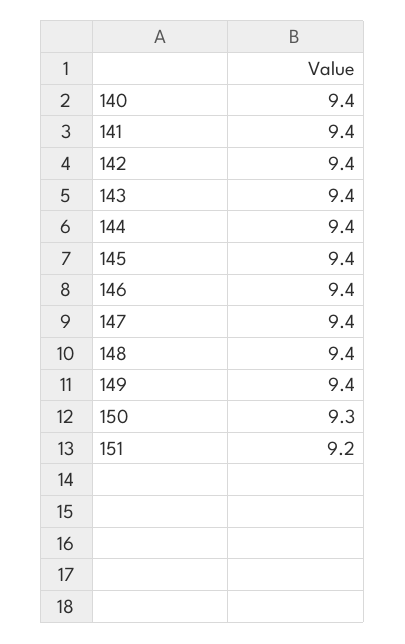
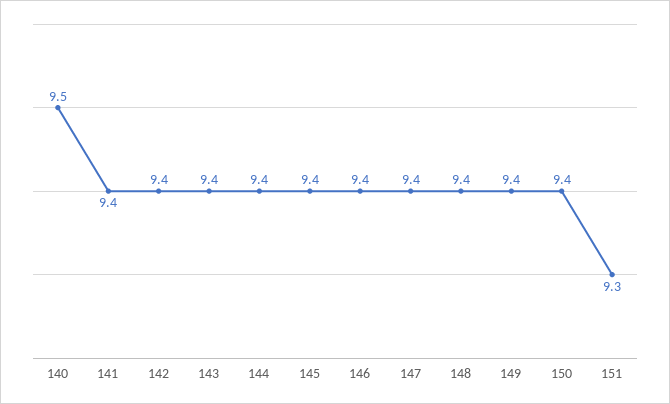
140: 9.4 -> 9.5
150: 9.3 -> 9.4
151: 9.2 -> 9.3

